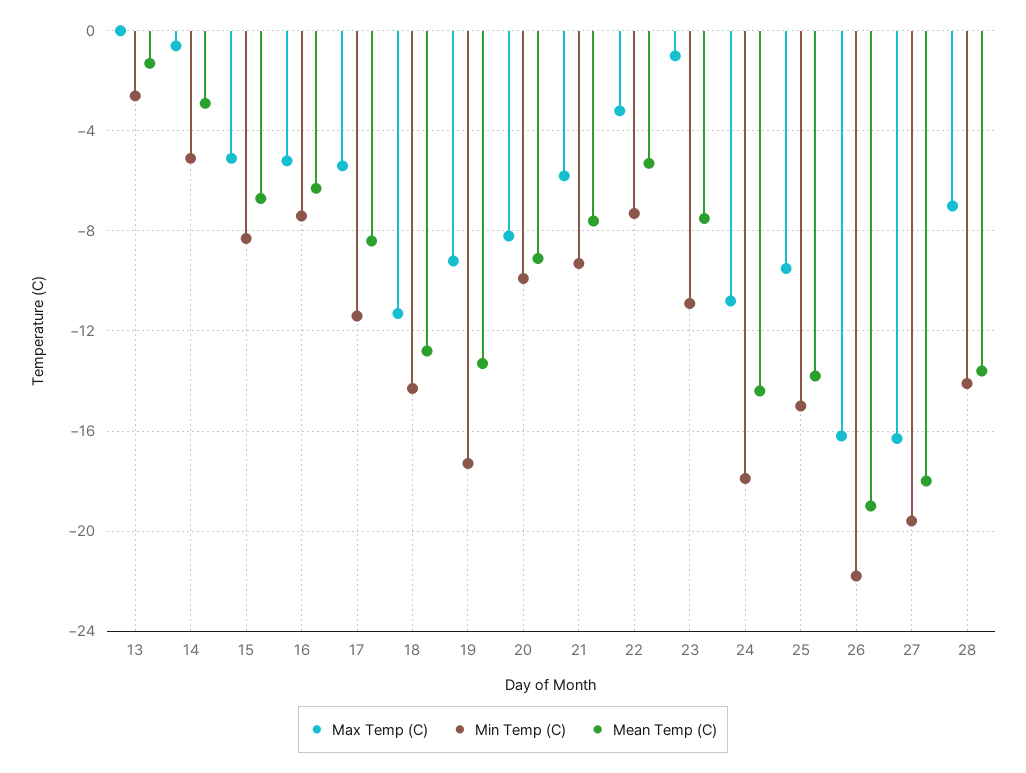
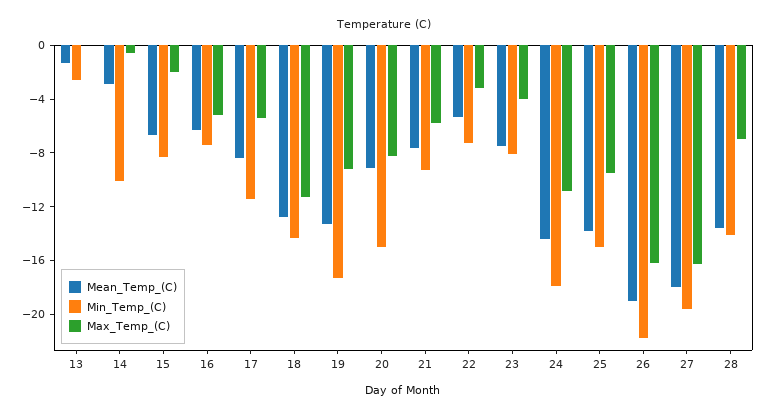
Min Temp (C), 14: -5 -> -10
Max Temp (C), 15: -5 -> -2
Min Temp (C), 20: -10 -> -15
Max Temp (C), 23: -1 -> -4
Min Temp (C), 23: -11 -> -8

